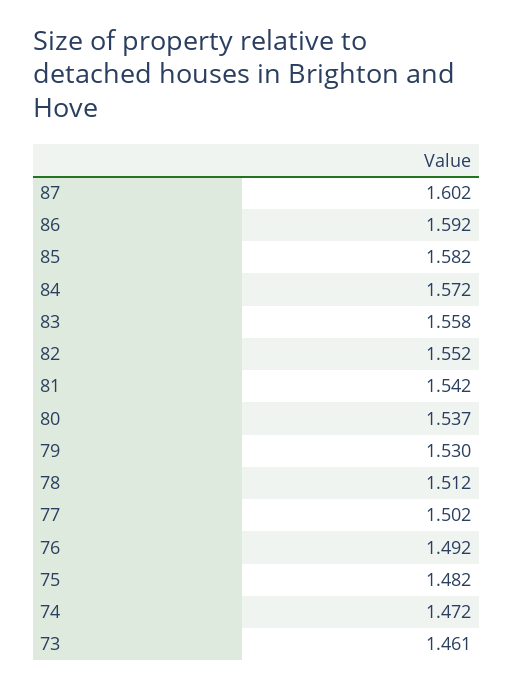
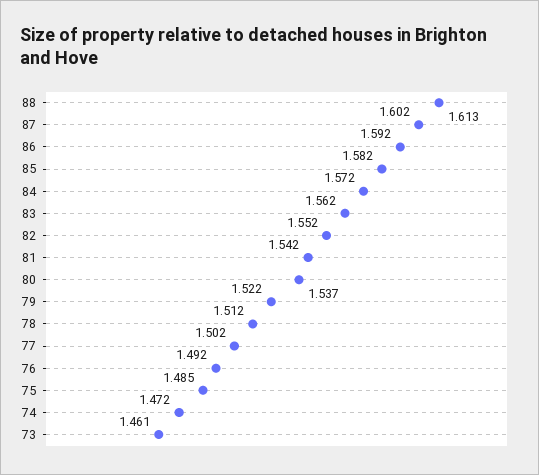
83: 1.558 -> 1.562
79: 1.53 -> 1.522
75: 1.482 -> 1.485
88: none -> 1.613

